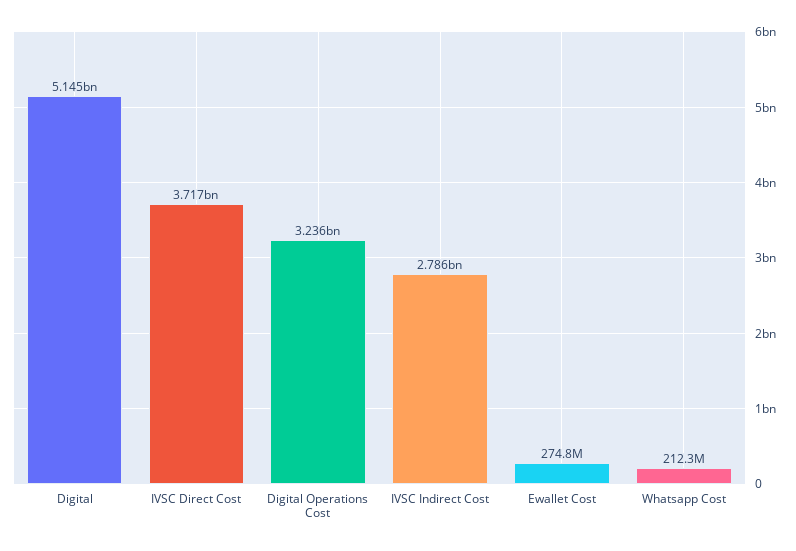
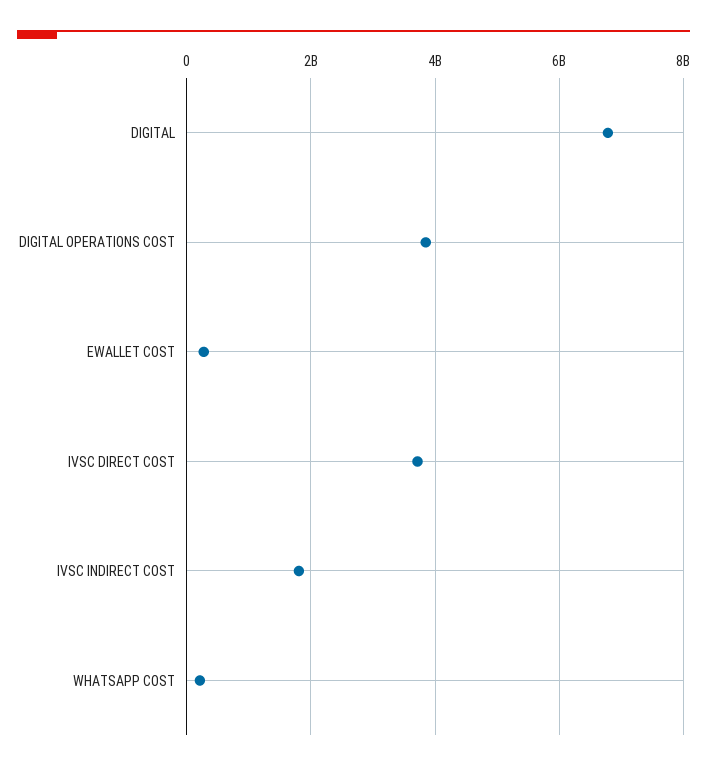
Digital: 5145000000 -> 6800000000
Digital Operations Cost: 3236000000 -> 3800000000
IVSC Indirect Cost: 2786000000 -> 1800000000

